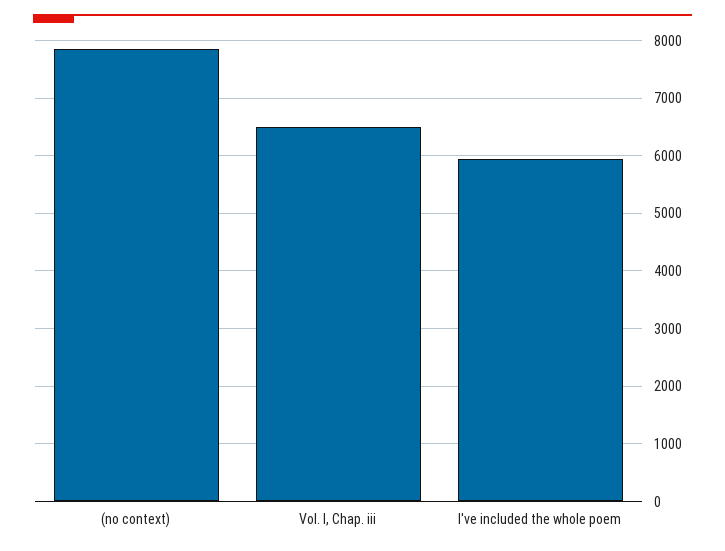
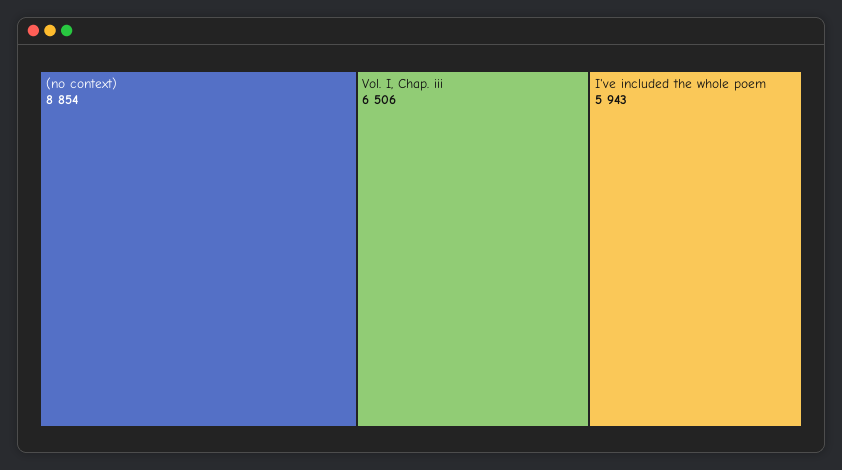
(no context): 7800 -> 8854

